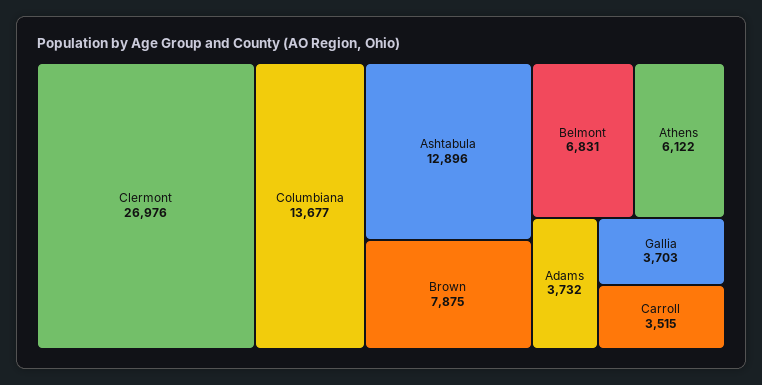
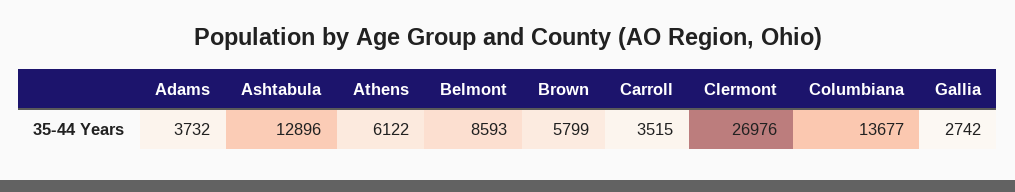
Brown: 7875 -> 5799
Belmont: 6831 -> 8593
Gallia: 3703 -> 2742

